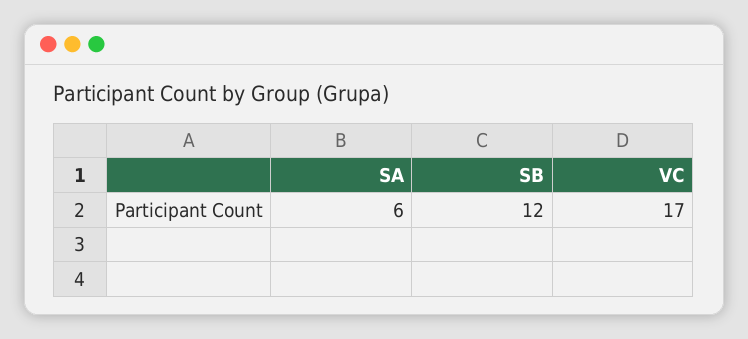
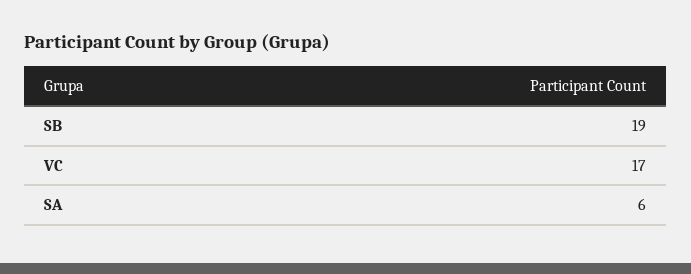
SB: 12 -> 19

